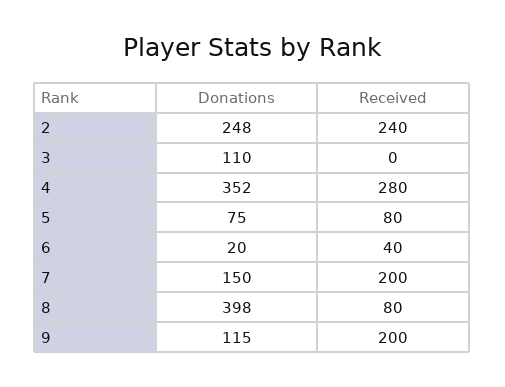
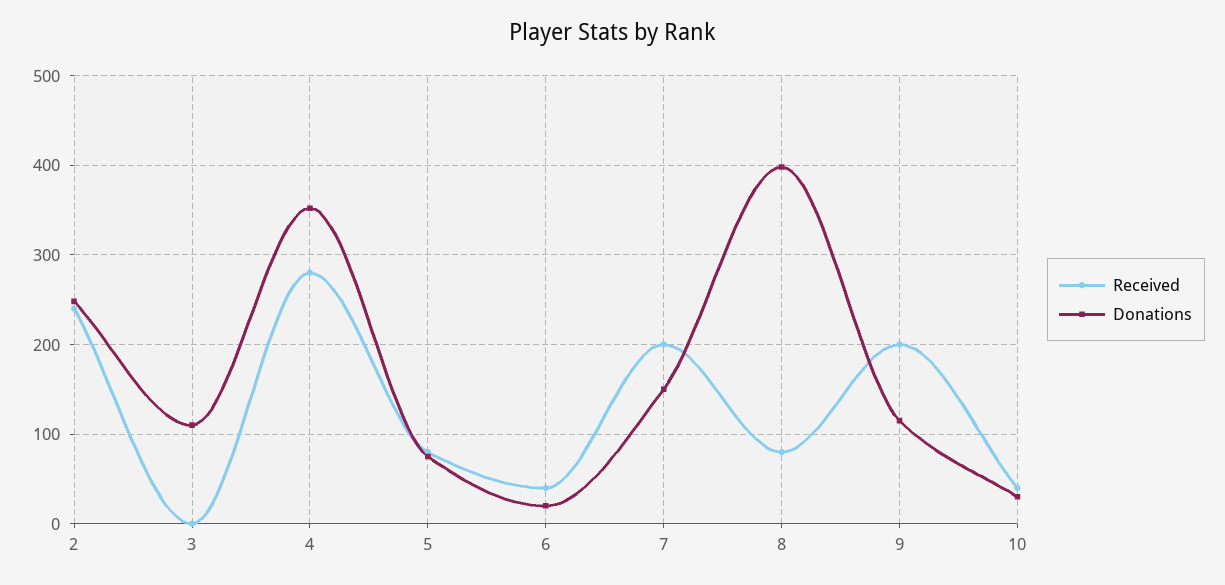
Received, 10: none -> 40
Donations, 10: none -> 30

